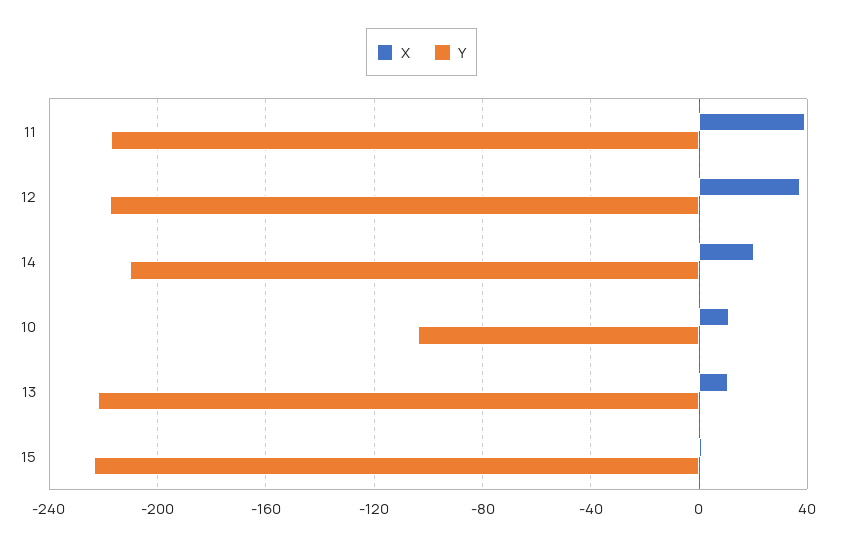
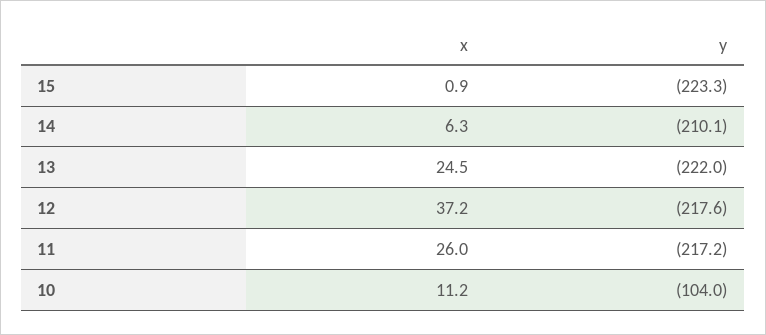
X, 11: 40 -> 26
X, 14: 20 -> 6.3
X, 13: 10 -> 24.5

